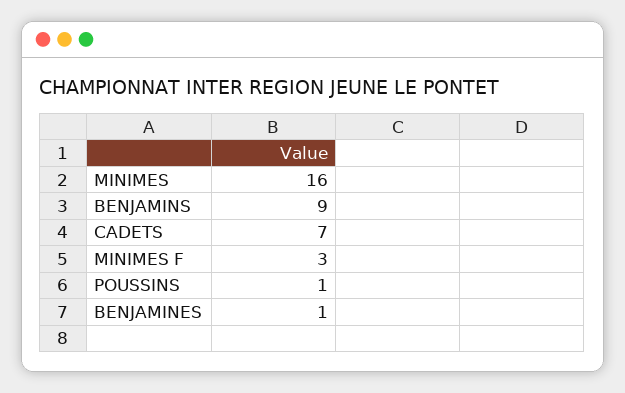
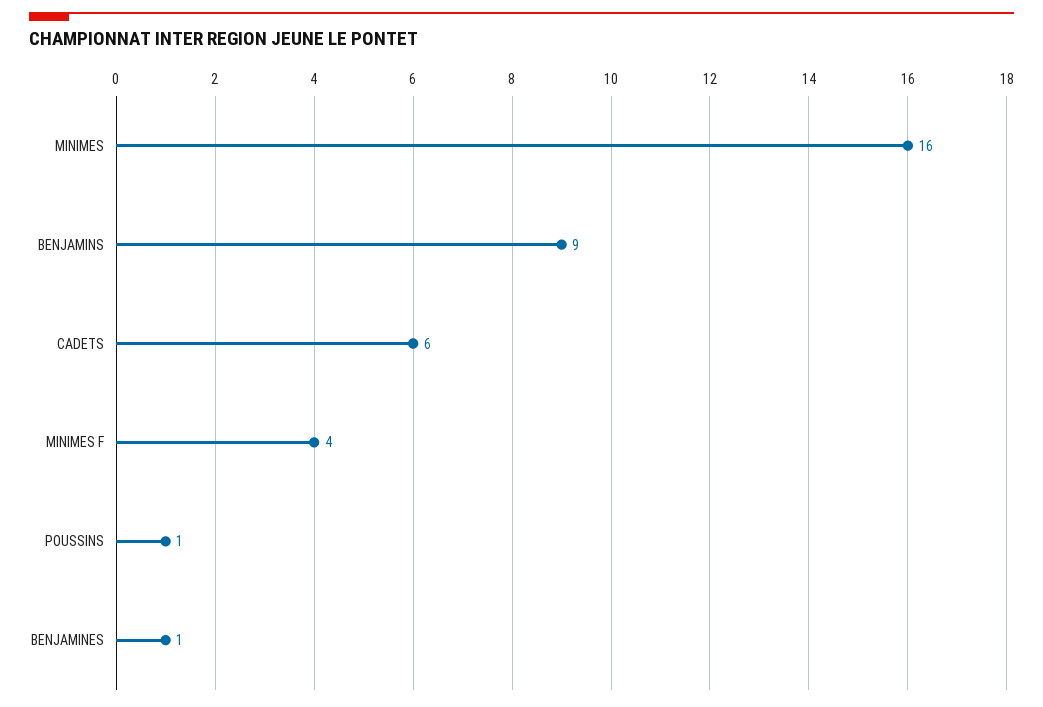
CADETS: 7 -> 6
MINIMES F: 3 -> 4

